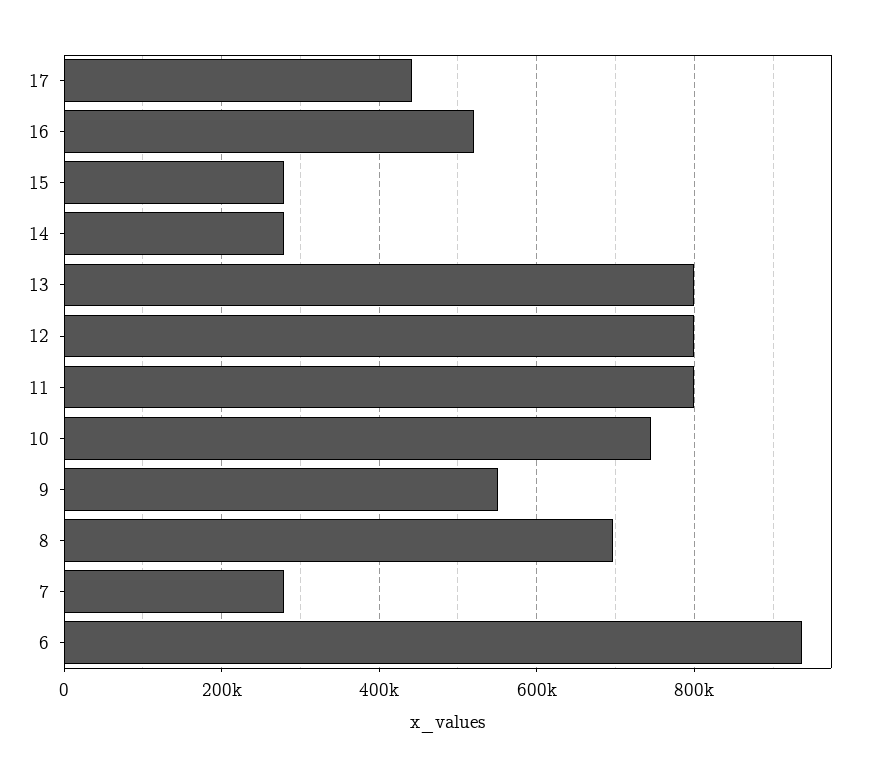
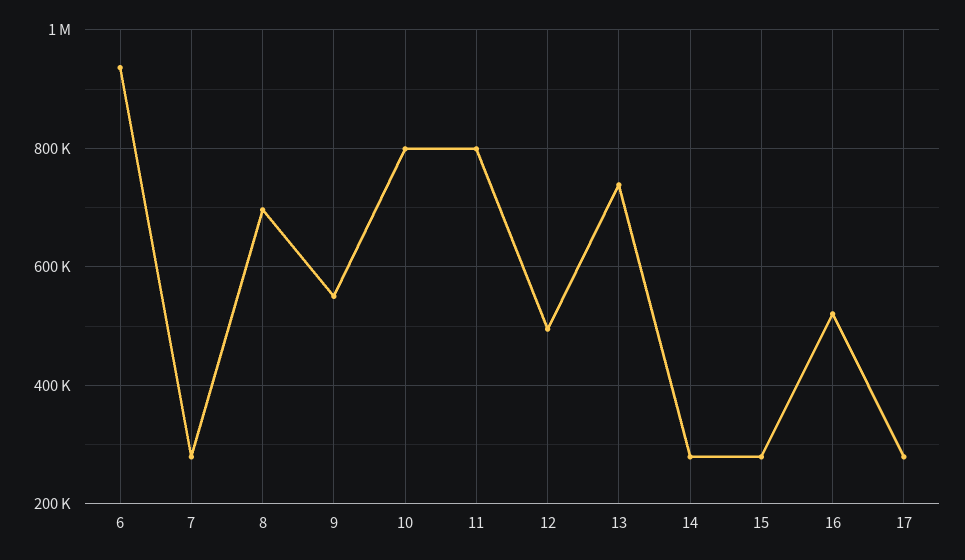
17: 440000 -> 280000
13: 800000 -> 740000
12: 800000 -> 500000
10: 740000 -> 800000

